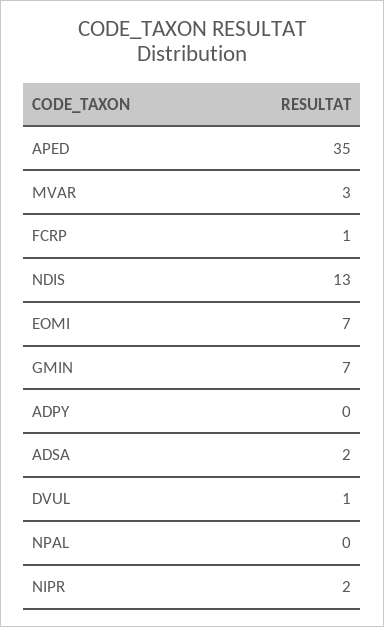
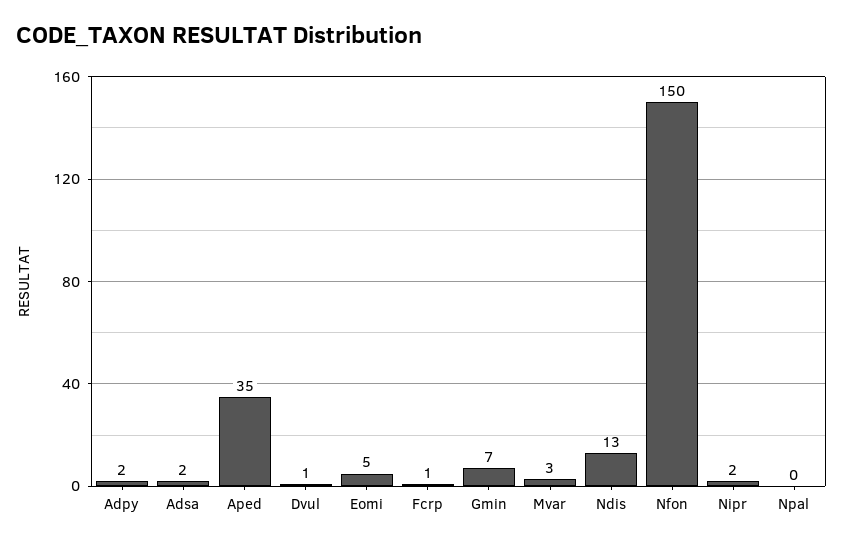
EOMI: 7 -> 5
ADPY: 0 -> 2
Nfon: none -> 150

